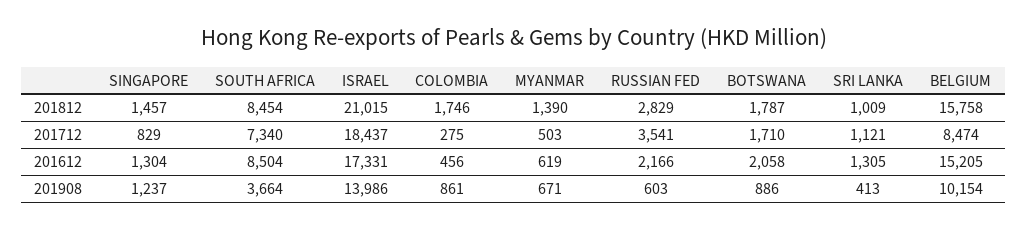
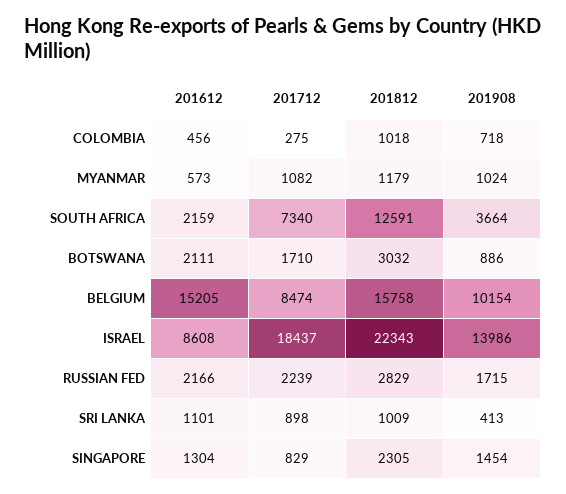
SINGAPORE, 201812: 1457 -> 2305
SOUTH AFRICA, 201812: 8454 -> 12591
ISRAEL, 201812: 21015 -> 22343
COLOMBIA, 201812: 1746 -> 1018
MYANMAR, 201812: 1390 -> 1179
BOTSWANA, 201812: 1787 -> 3032
MYANMAR, 201712: 503 -> 1082
RUSSIAN FED, 201712: 3541 -> 2239
SRI LANKA, 201712: 1121 -> 898
SOUTH AFRICA, 201612: 8504 -> 2159
ISRAEL, 201612: 17331 -> 8608
MYANMAR, 201612: 619 -> 573
BOTSWANA, 201612: 2058 -> 2111
SRI LANKA, 201612: 1305 -> 1101
SINGAPORE, 201908: 1237 -> 1454
COLOMBIA, 201908: 861 -> 718
MYANMAR, 201908: 671 -> 1024
RUSSIAN FED, 201908: 603 -> 1715

